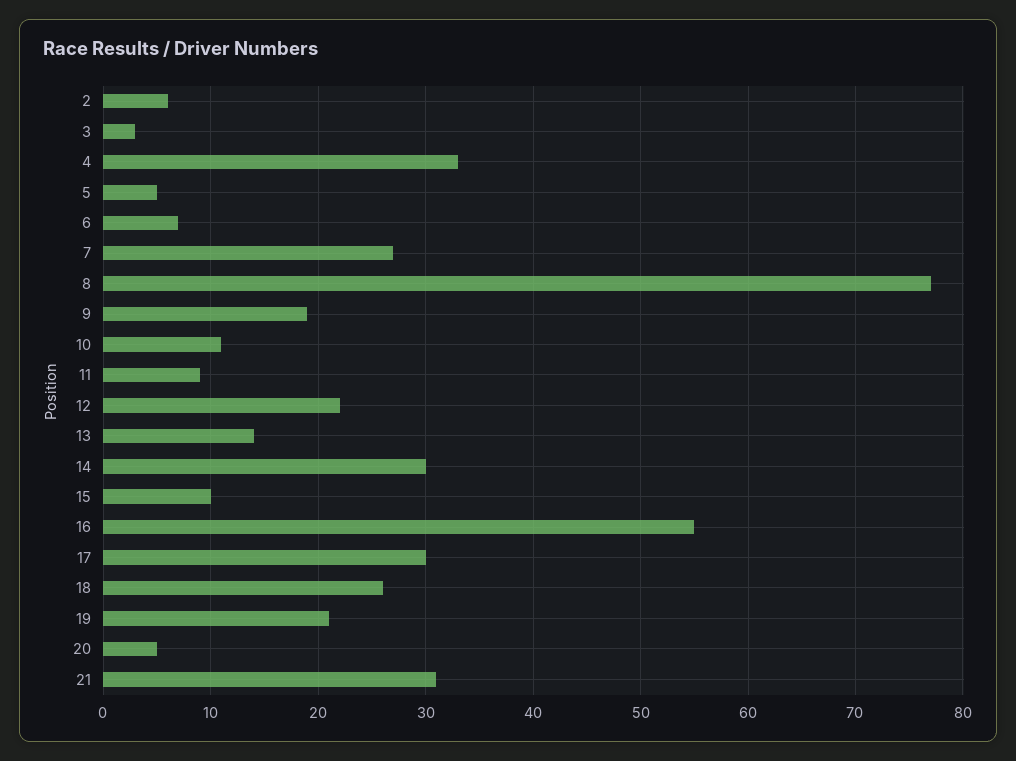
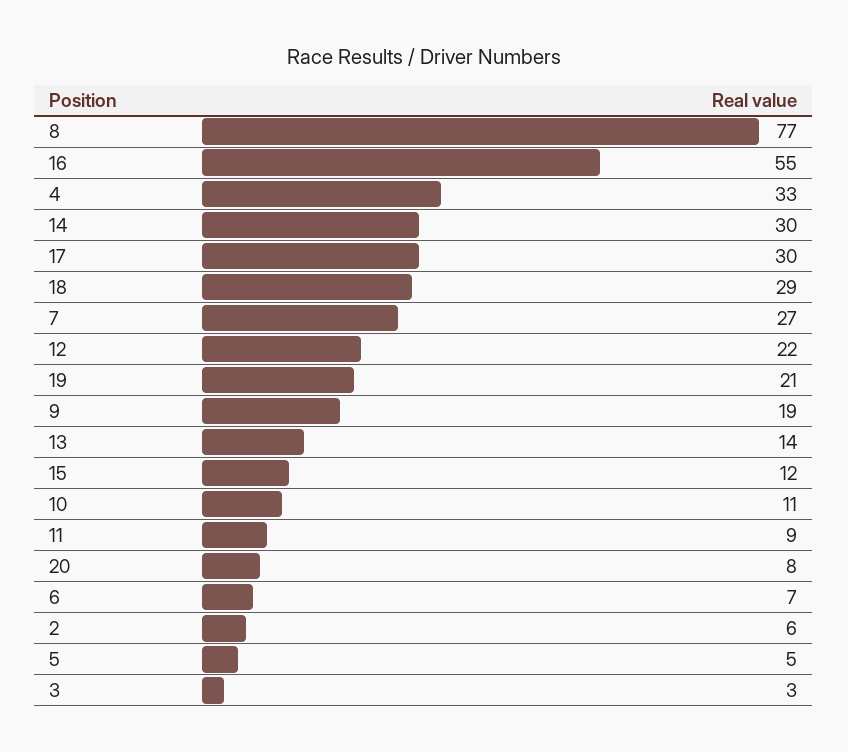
15: 10 -> 12
18: 26 -> 29
20: 5 -> 8
21: 31 -> none

